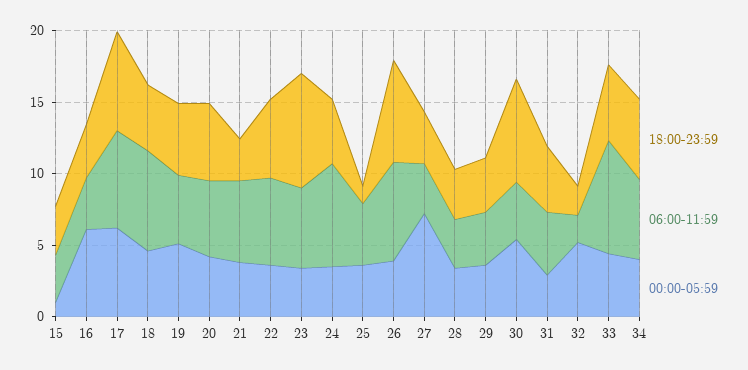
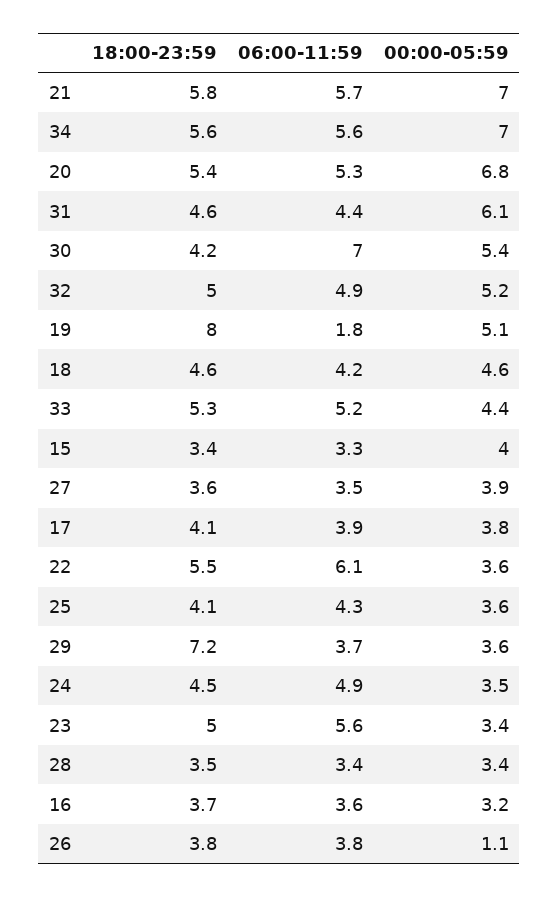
00:00-05:59, 15: 1 -> 4
00:00-05:59, 16: 6 -> 3.2
18:00-23:59, 17: 7 -> 4.1
06:00-11:59, 17: 7 -> 3.9
00:00-05:59, 17: 6 -> 3.8
06:00-11:59, 18: 7 -> 4.2
18:00-23:59, 19: 5 -> 8
06:00-11:59, 19: 5 -> 1.8
00:00-05:59, 20: 4 -> 6.8
18:00-23:59, 21: 3 -> 5.8
00:00-05:59, 21: 4 -> 7
18:00-23:59, 23: 8 -> 5
06:00-11:59, 24: 7 -> 4.9
18:00-23:59, 25: 1 -> 4.1
18:00-23:59, 26: 7 -> 3.8
06:00-11:59, 26: 7 -> 3.8
00:00-05:59, 26: 4 -> 1.1
00:00-05:59, 27: 7 -> 3.9
18:00-23:59, 29: 4 -> 7.2
18:00-23:59, 30: 7 -> 4.2
06:00-11:59, 30: 4 -> 7
00:00-05:59, 31: 3 -> 6.1
18:00-23:59, 32: 2 -> 5
06:00-11:59, 32: 2 -> 4.9
06:00-11:59, 33: 8 -> 5.2
00:00-05:59, 34: 4 -> 7

